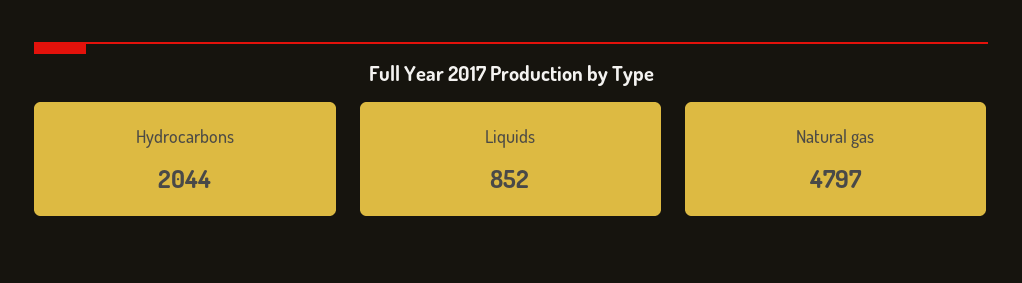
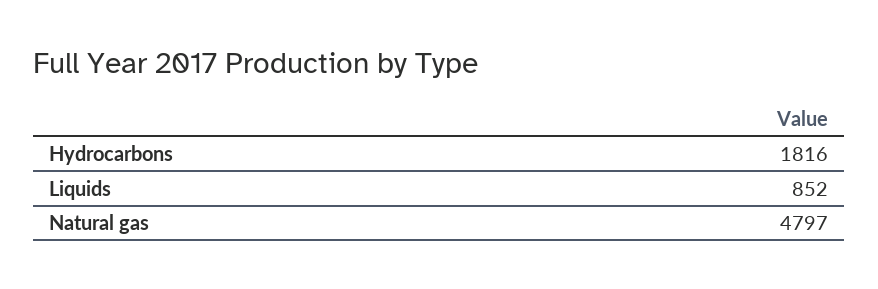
Hydrocarbons: 2044 -> 1816

